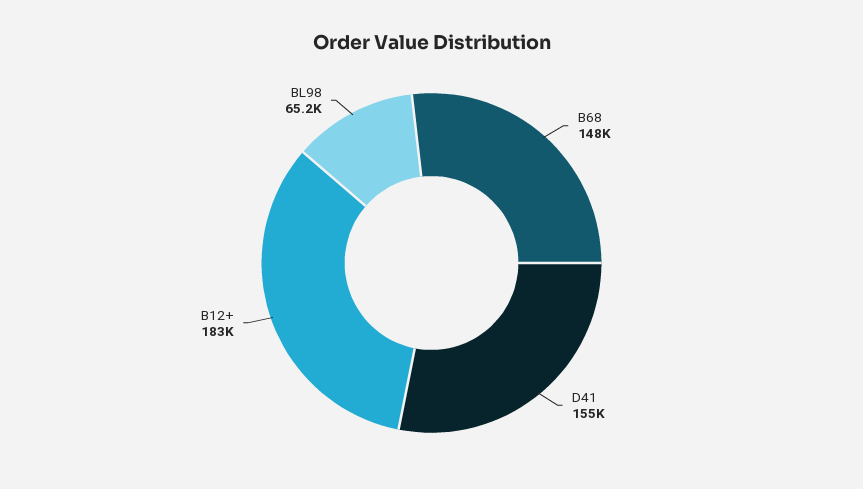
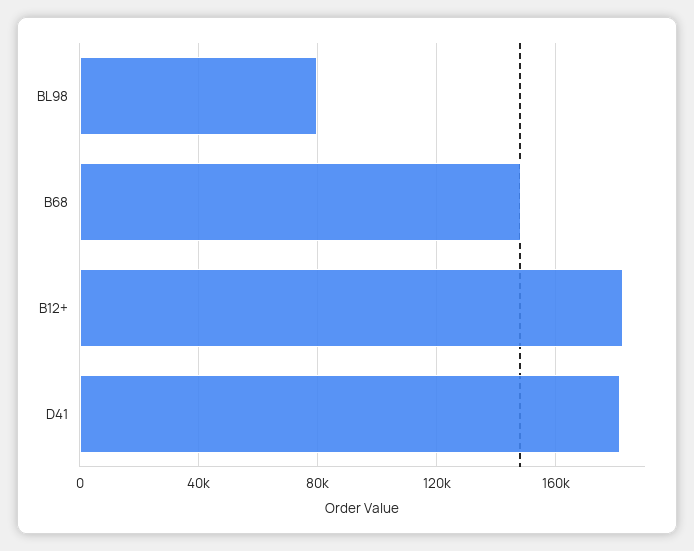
D41: 155000 -> 180000
BL98: 65200 -> 80000

